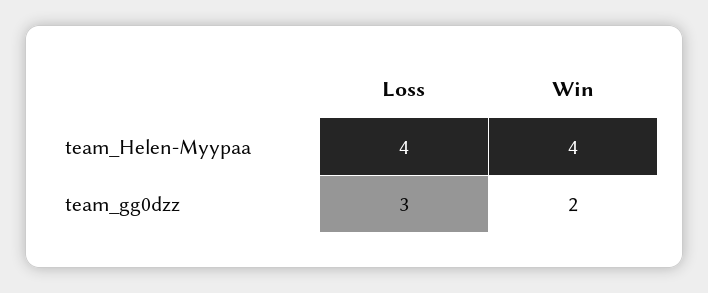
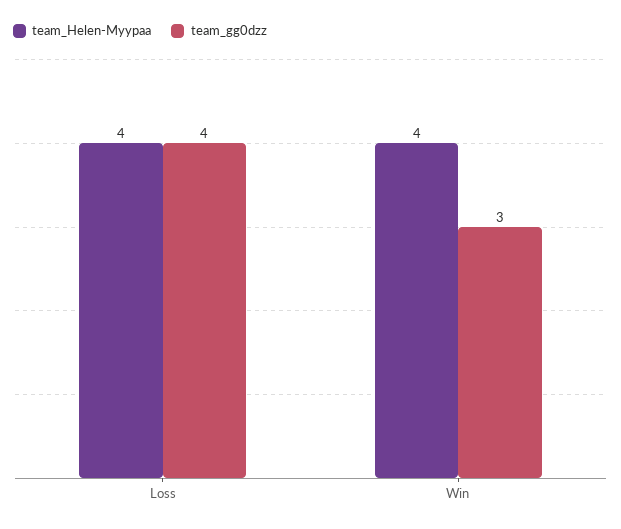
team_gg0dzz, Loss: 3 -> 4
team_gg0dzz, Win: 2 -> 3

